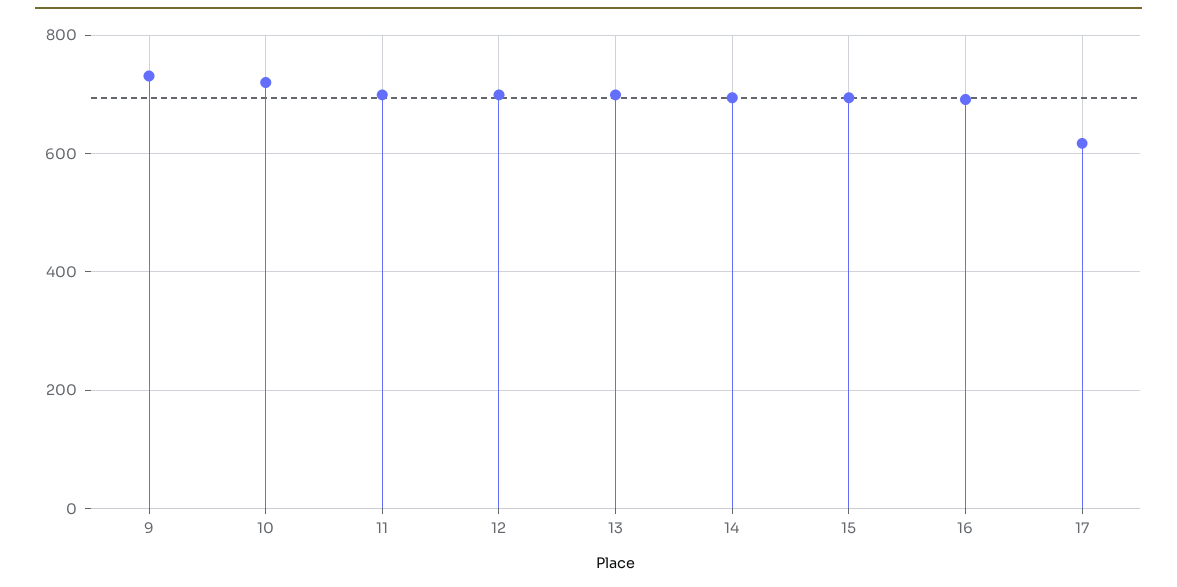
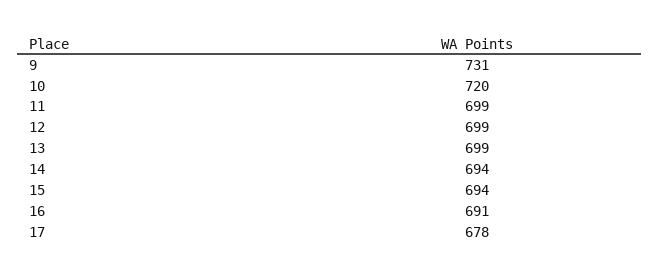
17: 620 -> 678

